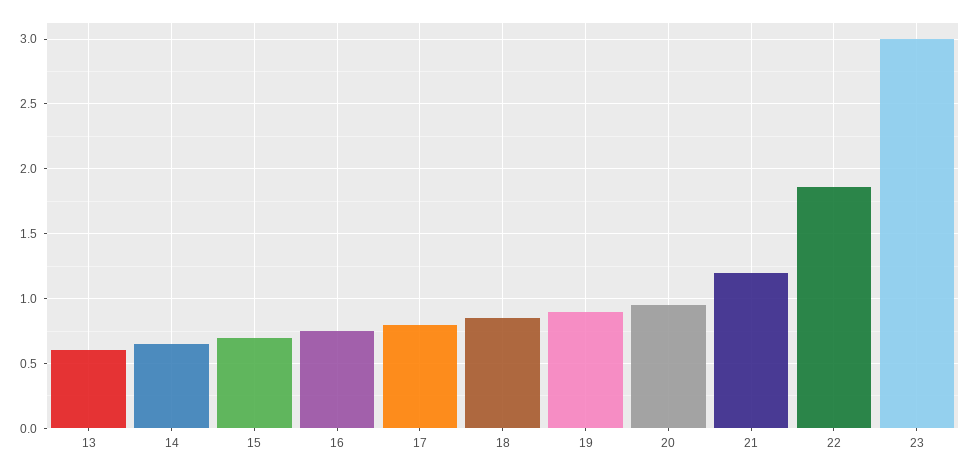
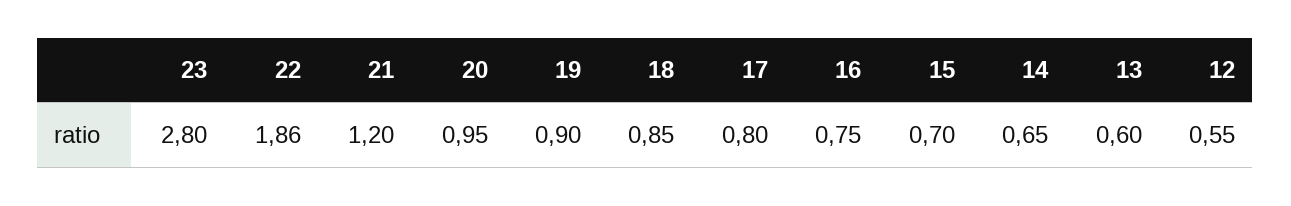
23: 3 -> 2.8
12: none -> 0.55

